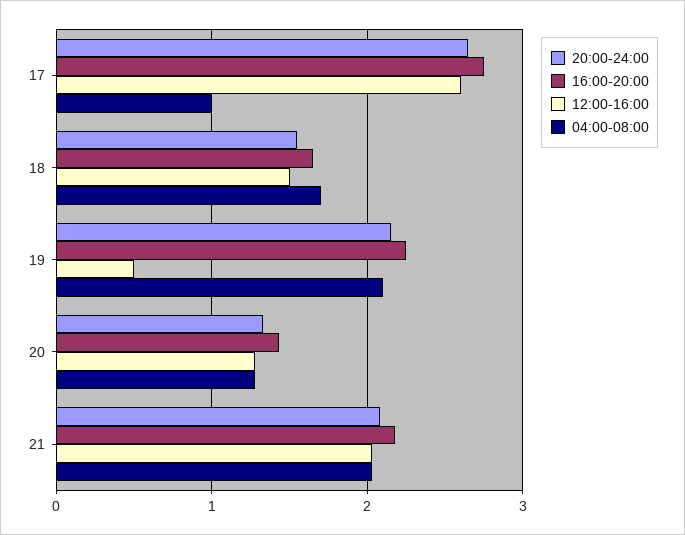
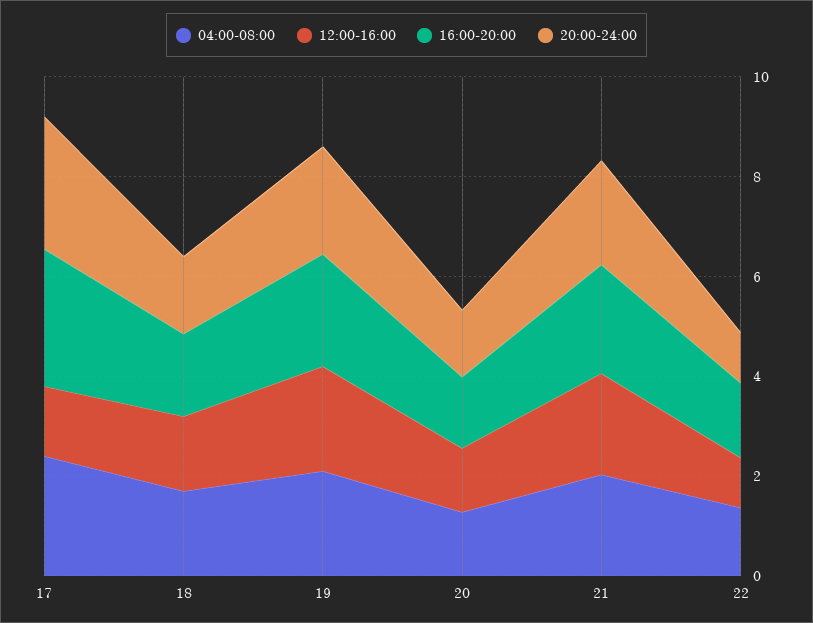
12:00-16:00, 17: 2.6 -> 1.5
04:00-08:00, 17: 1 -> 2.5
12:00-16:00, 19: 0.5 -> 2
04:00-08:00, 22: none -> 1.5
12:00-16:00, 22: none -> 1
16:00-20:00, 22: none -> 1.5
20:00-24:00, 22: none -> 1

